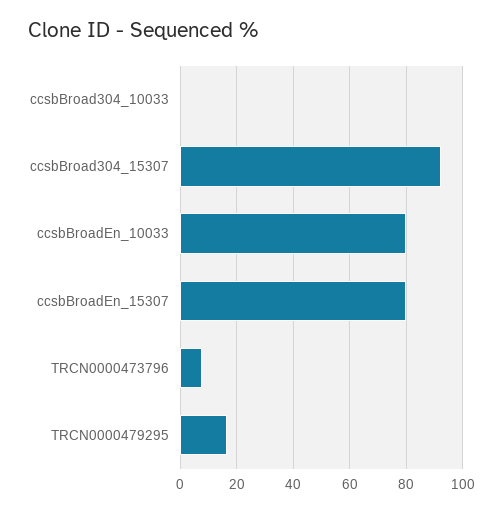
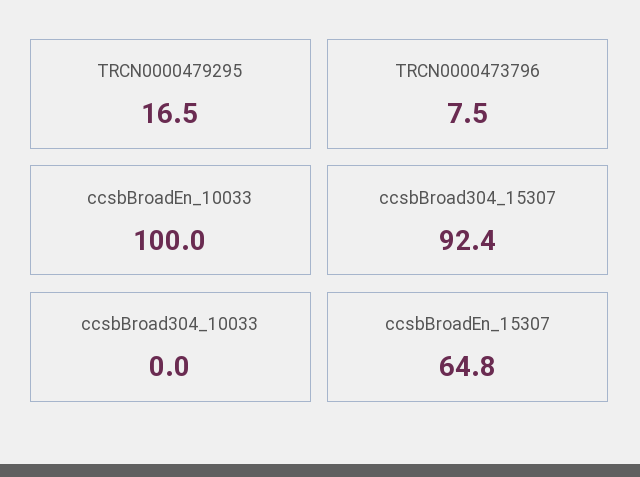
ccsbBroadEn_10033: 80 -> 100
ccsbBroadEn_15307: 80 -> 64.8

